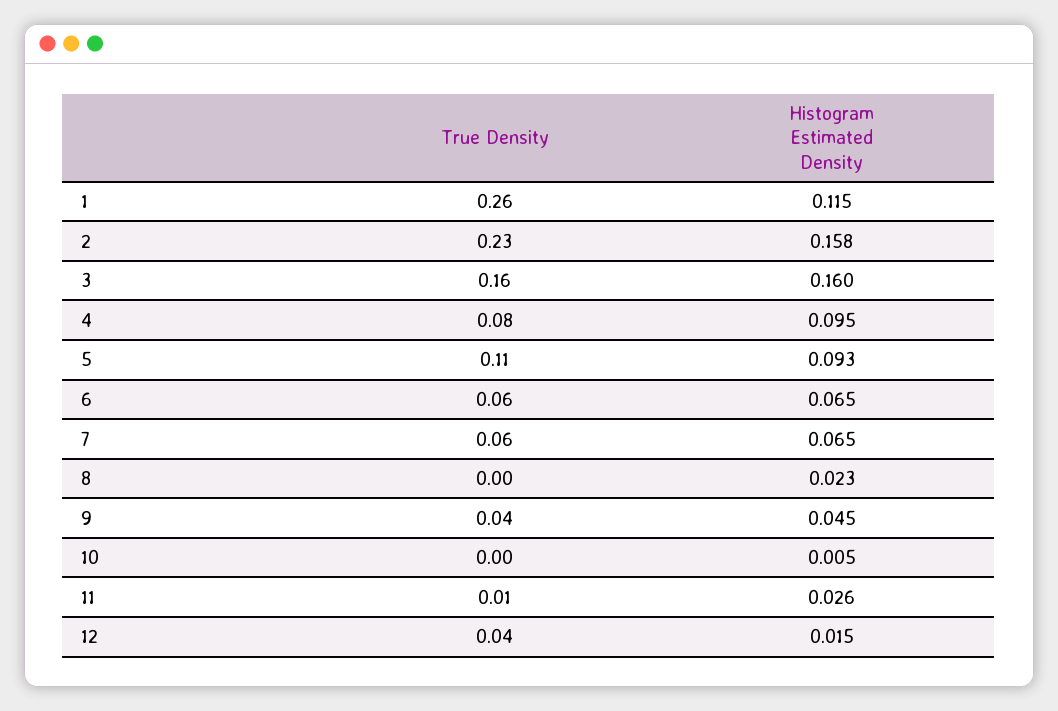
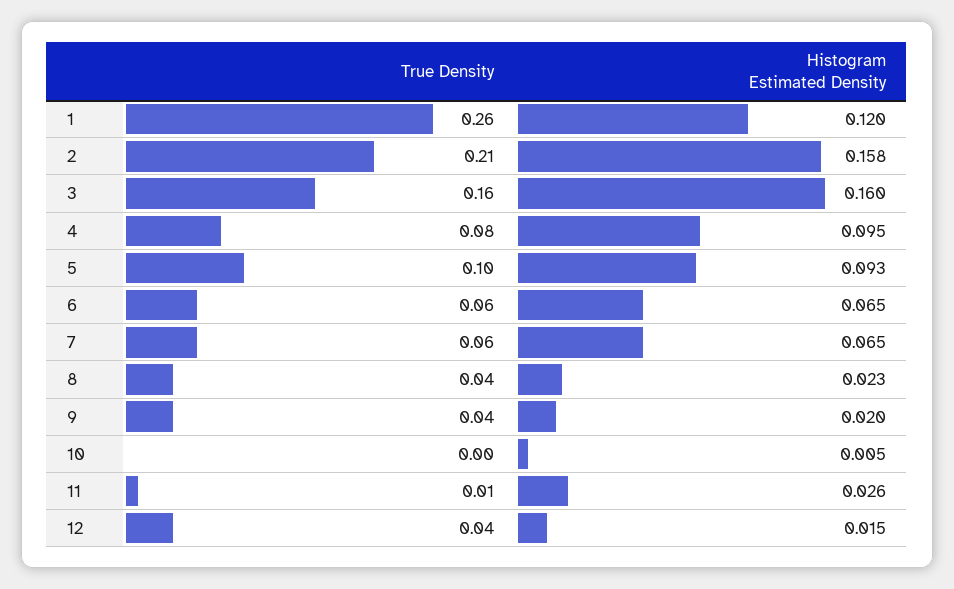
Histogram Estimated Density, 1: 0.115 -> 0.12
True Density, 2: 0.23 -> 0.21
True Density, 5: 0.11 -> 0.1
True Density, 8: 0 -> 0.04
Histogram Estimated Density, 9: 0.045 -> 0.02

